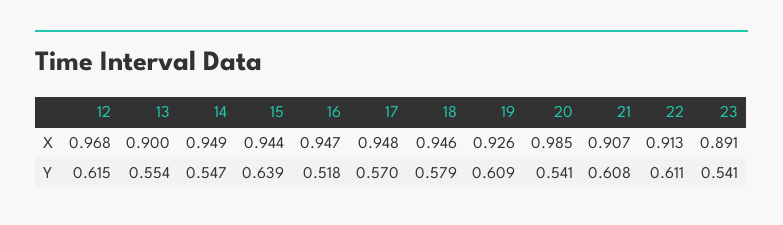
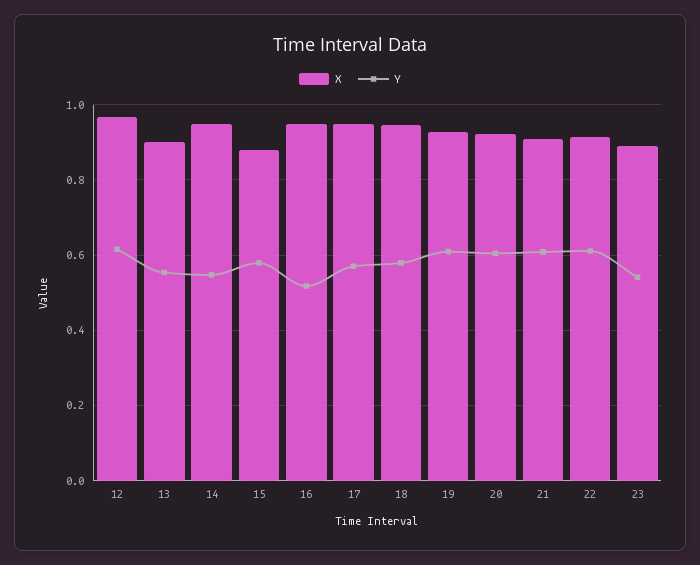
X, 15: 0.944 -> 0.88
X, 20: 0.985 -> 0.92
Y, 15: 0.639 -> 0.58
Y, 20: 0.541 -> 0.6

